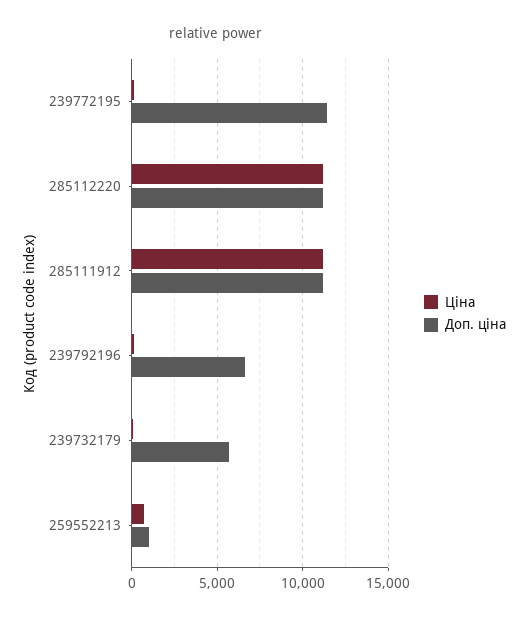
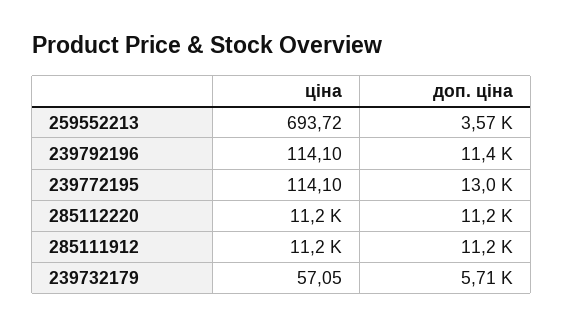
Доп. ціна, 239772195: 11500 -> 13000
Доп. ціна, 239792196: 6500 -> 11400
Доп. ціна, 259552213: 1000 -> 3570

